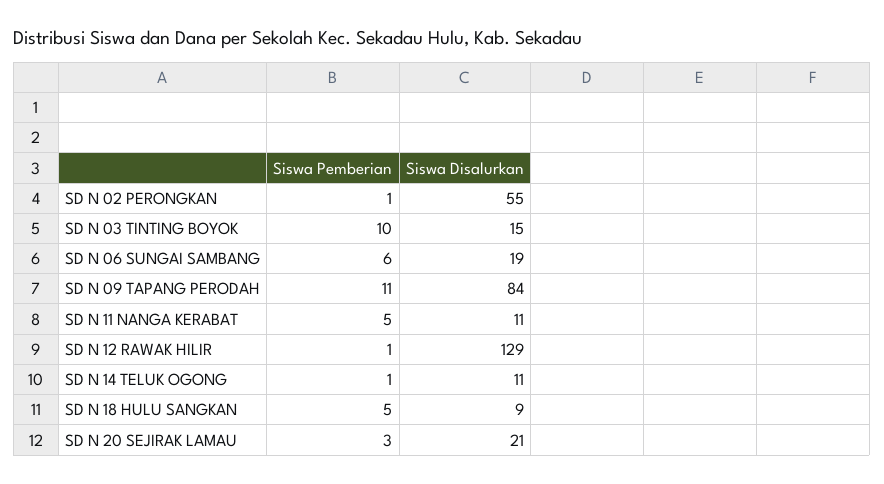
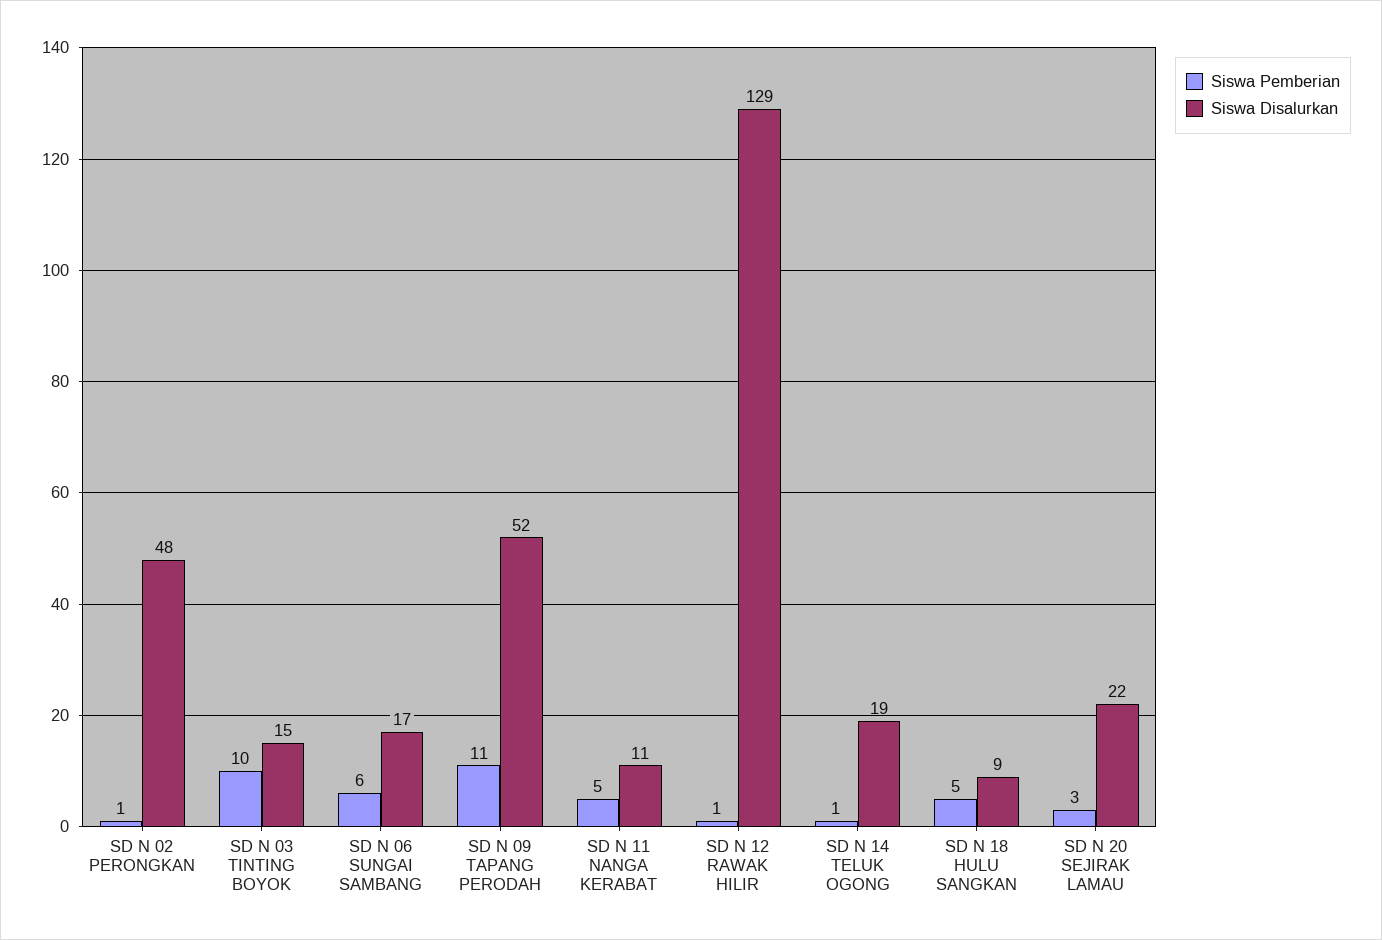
Siswa Disalurkan, SD N 02 PERONGKAN: 55 -> 48
Siswa Disalurkan, SD N 06 SUNGAI SAMBANG: 19 -> 17
Siswa Disalurkan, SD N 09 TAPANG PERODAH: 84 -> 52
Siswa Disalurkan, SD N 14 TELUK OGONG: 11 -> 19
Siswa Disalurkan, SD N 20 SEJIRAK LAMAU: 21 -> 22

